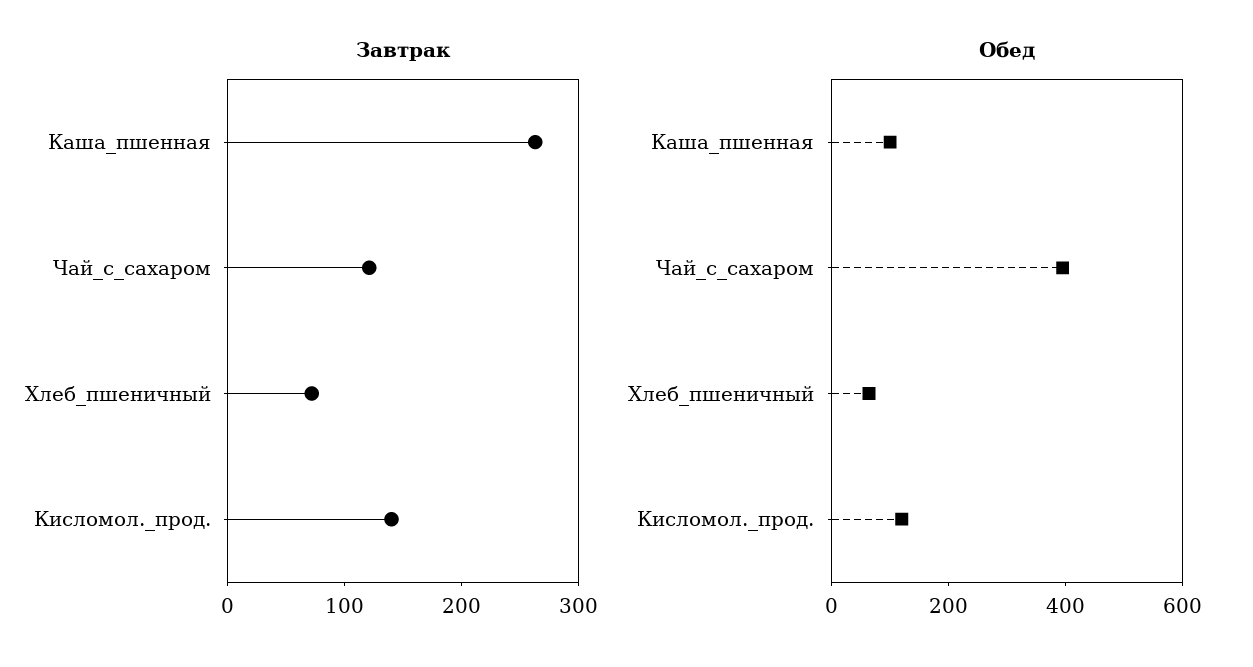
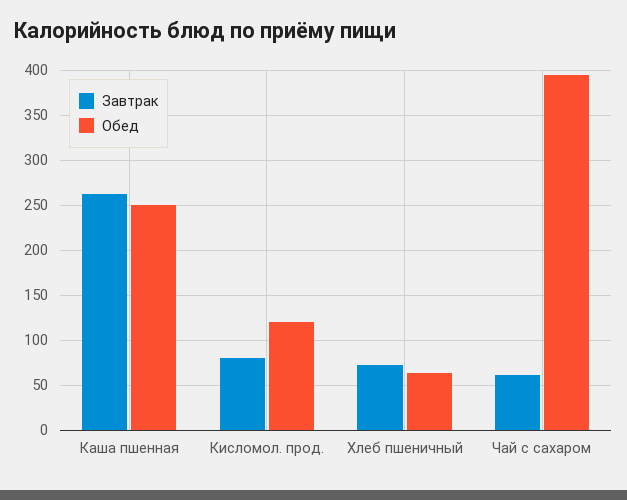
Завтрак, Чай_с_сахаром: 120 -> 60
Завтрак, Кисломол._прод.: 140 -> 80
Обед, Каша_пшенная: 100 -> 250

